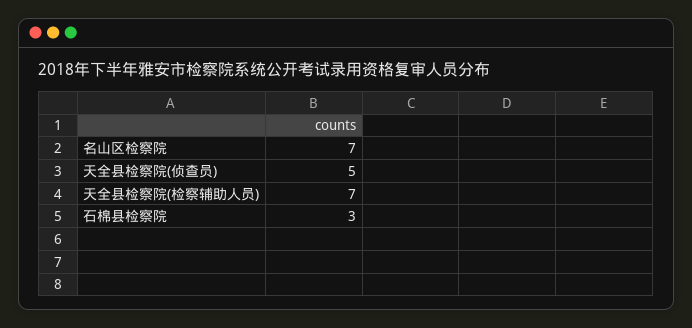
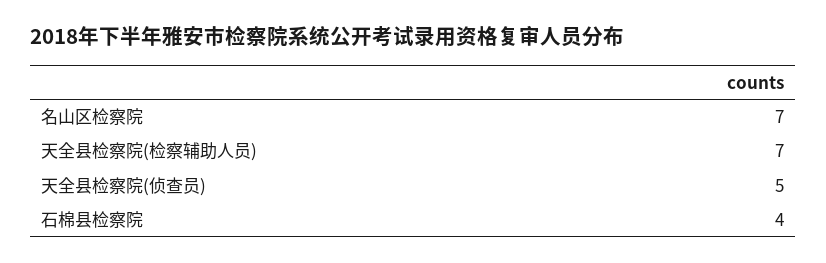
石棉县检察院: 3 -> 4

